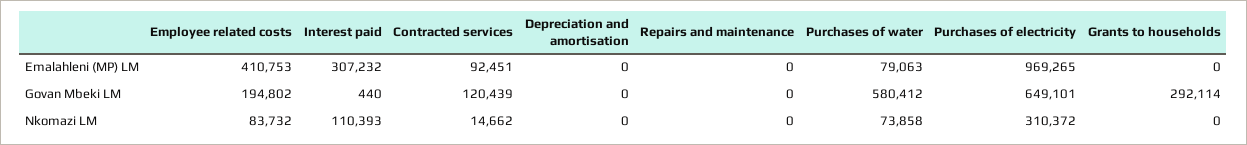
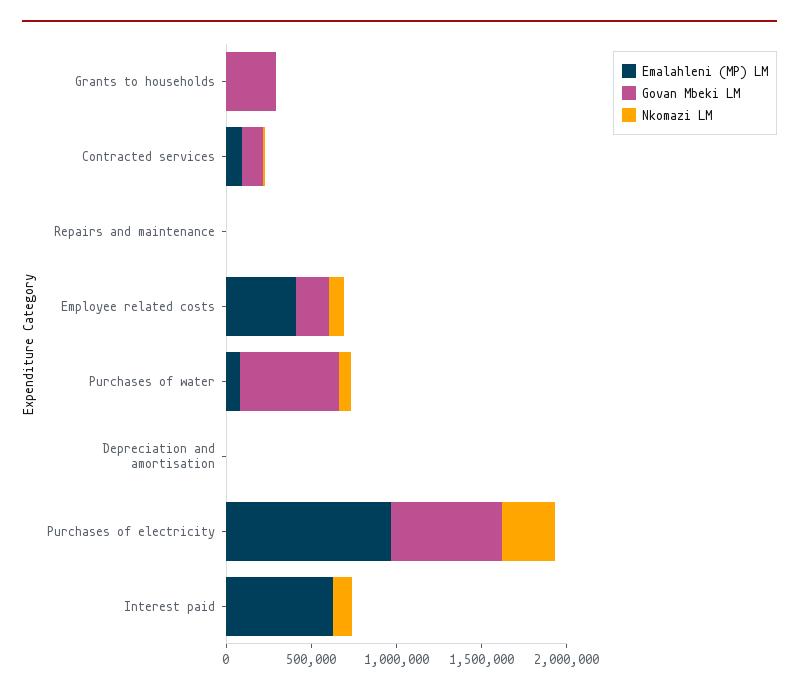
Emalahleni (MP) LM, Interest paid: 307232 -> 600000

